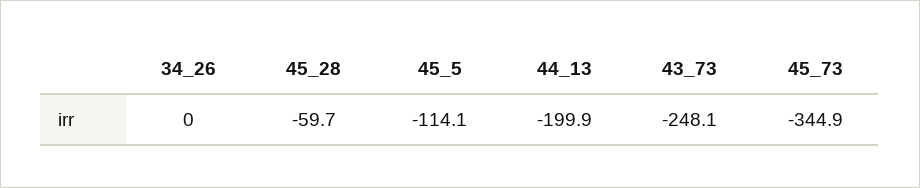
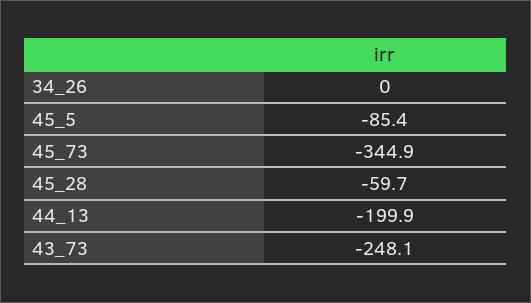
45_5: -114.1 -> -85.4

